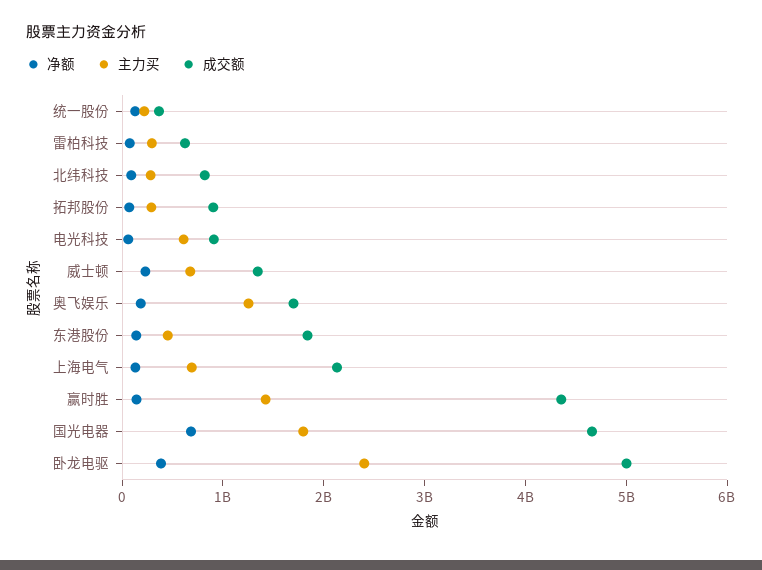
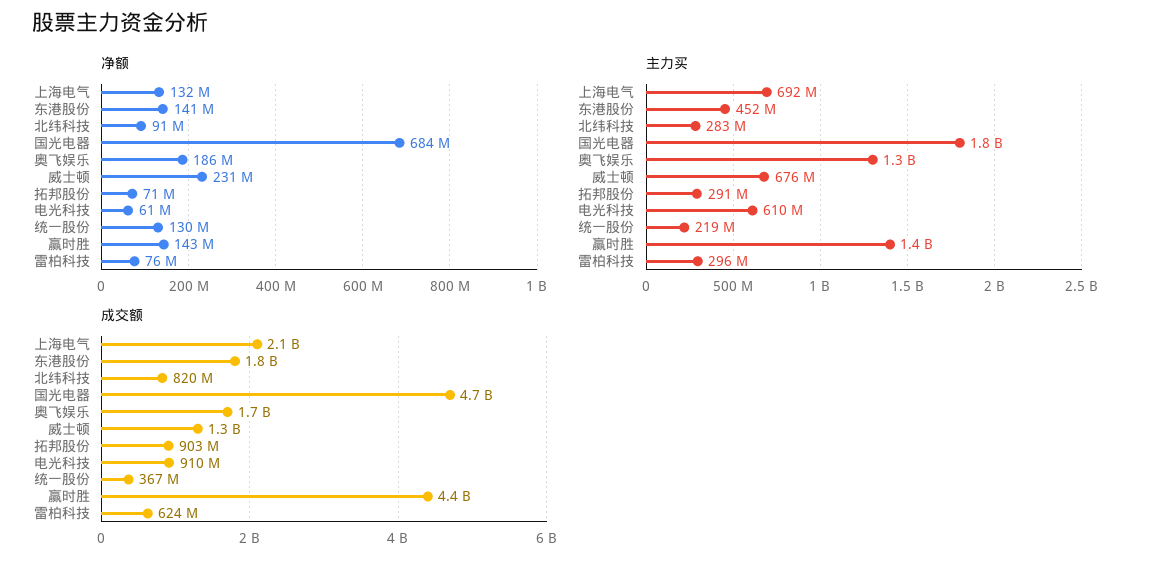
净额, 卧龙电驱: 400000000 -> none
主力买, 卧龙电驱: 2400000000 -> none
成交额, 卧龙电驱: 5000000000 -> none

